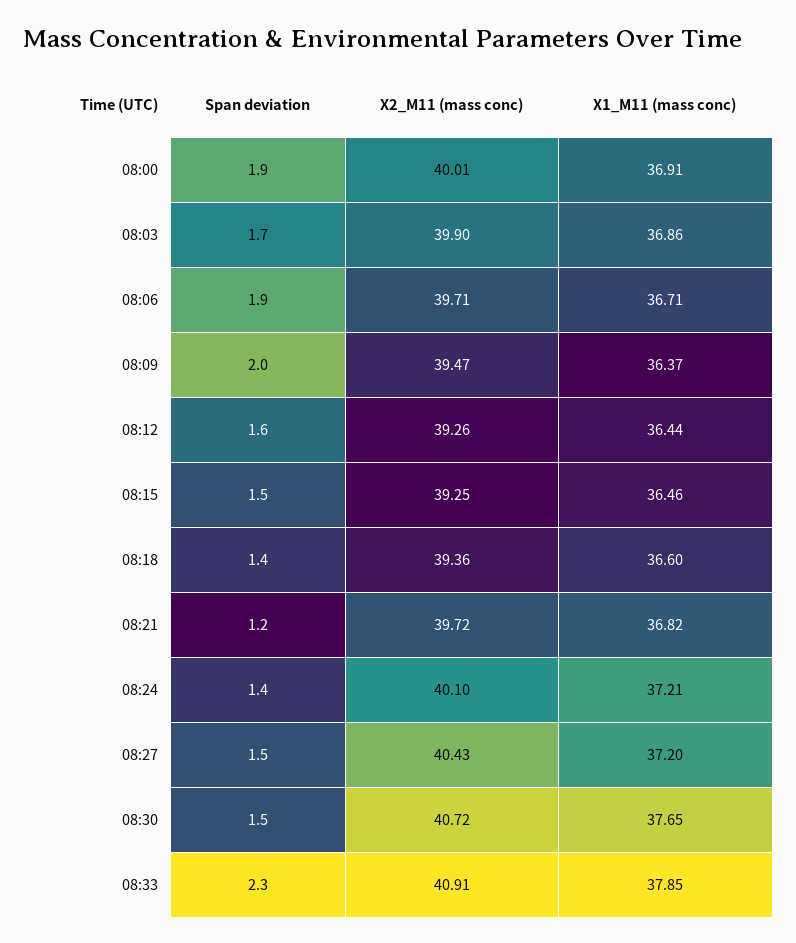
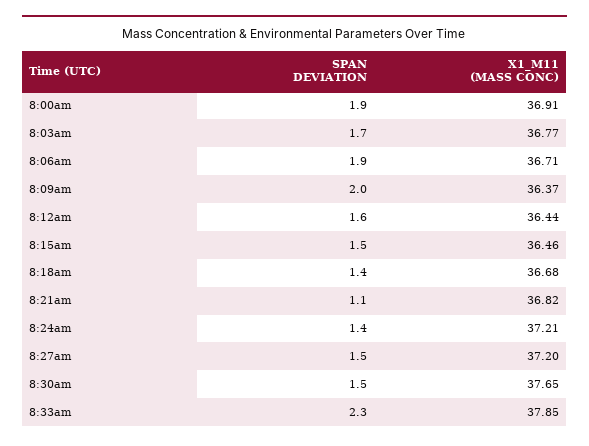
X2_M11 (mass conc), 08:00: 40.01 -> none
X2_M11 (mass conc), 08:03: 39.9 -> none
X1_M11 (mass conc), 08:03: 36.86 -> 36.77
X2_M11 (mass conc), 08:06: 39.71 -> none
X2_M11 (mass conc), 08:09: 39.47 -> none
X2_M11 (mass conc), 08:12: 39.26 -> none
X2_M11 (mass conc), 08:15: 39.25 -> none
X2_M11 (mass conc), 08:18: 39.36 -> none
X1_M11 (mass conc), 08:18: 36.6 -> 36.68
Span deviation, 08:21: 1.2 -> 1.1
X2_M11 (mass conc), 08:21: 39.72 -> none
X2_M11 (mass conc), 08:24: 40.1 -> none
X2_M11 (mass conc), 08:27: 40.43 -> none
X2_M11 (mass conc), 08:30: 40.72 -> none
X2_M11 (mass conc), 08:33: 40.91 -> none

